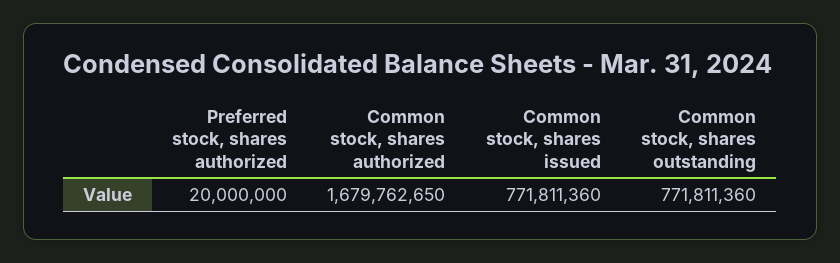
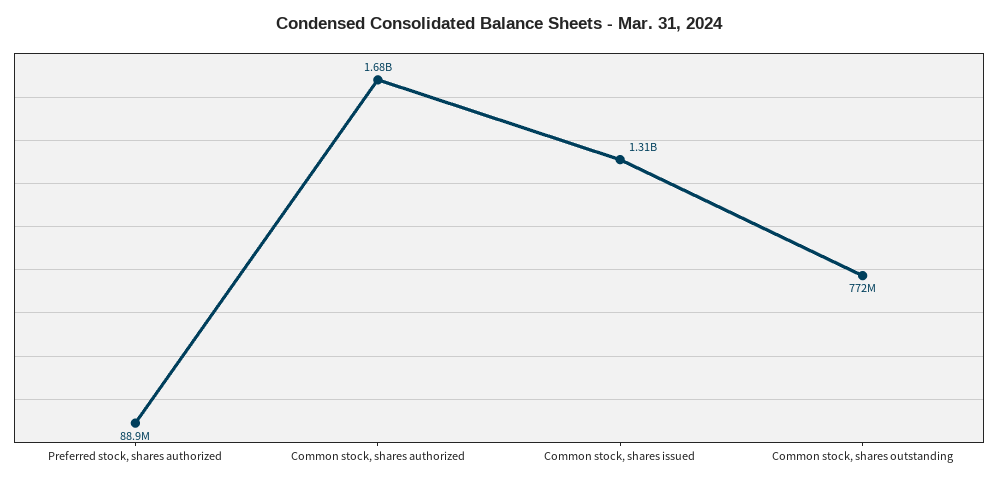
Preferred stock, shares authorized: 20000000 -> 88900000
Common stock, shares issued: 771811360 -> 1310000000

